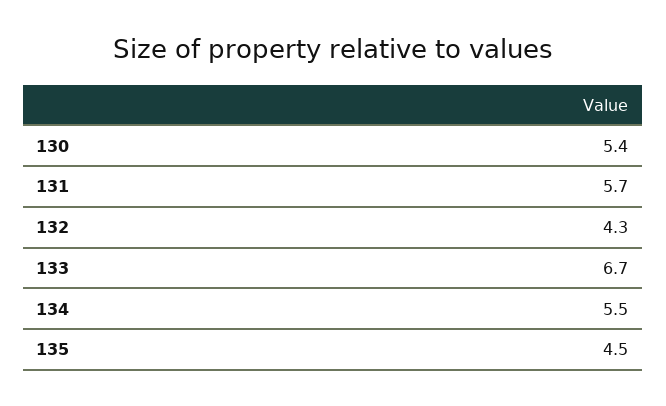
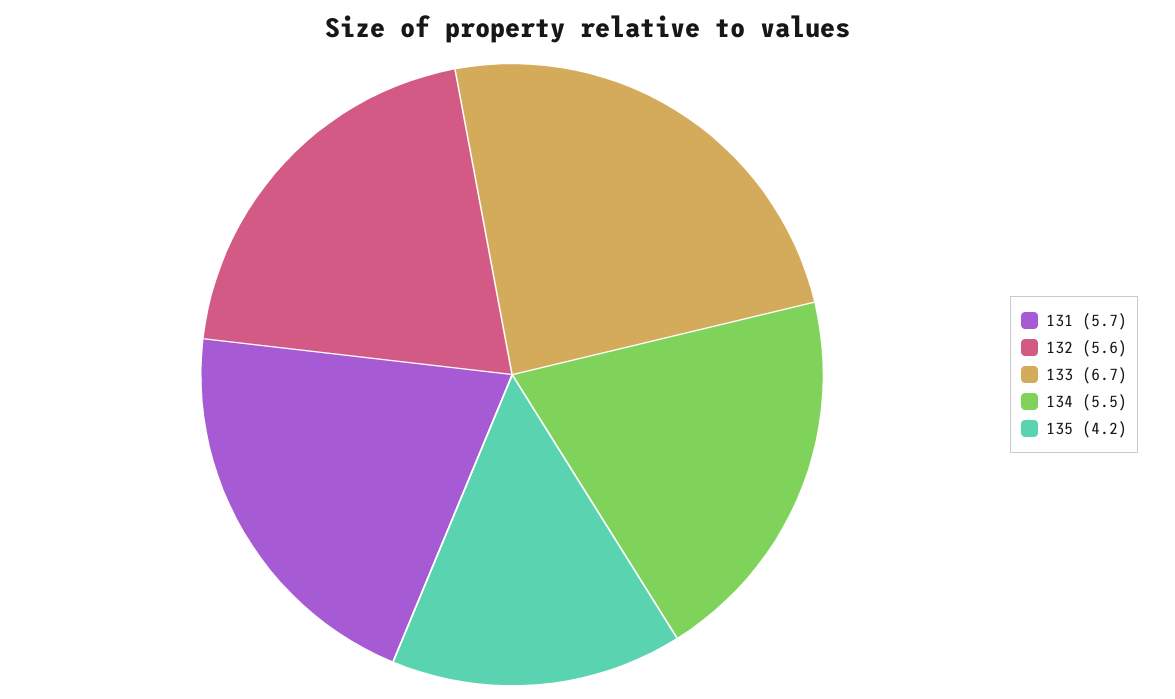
130: 5.4 -> none
132: 4.3 -> 5.6
135: 4.5 -> 4.2

